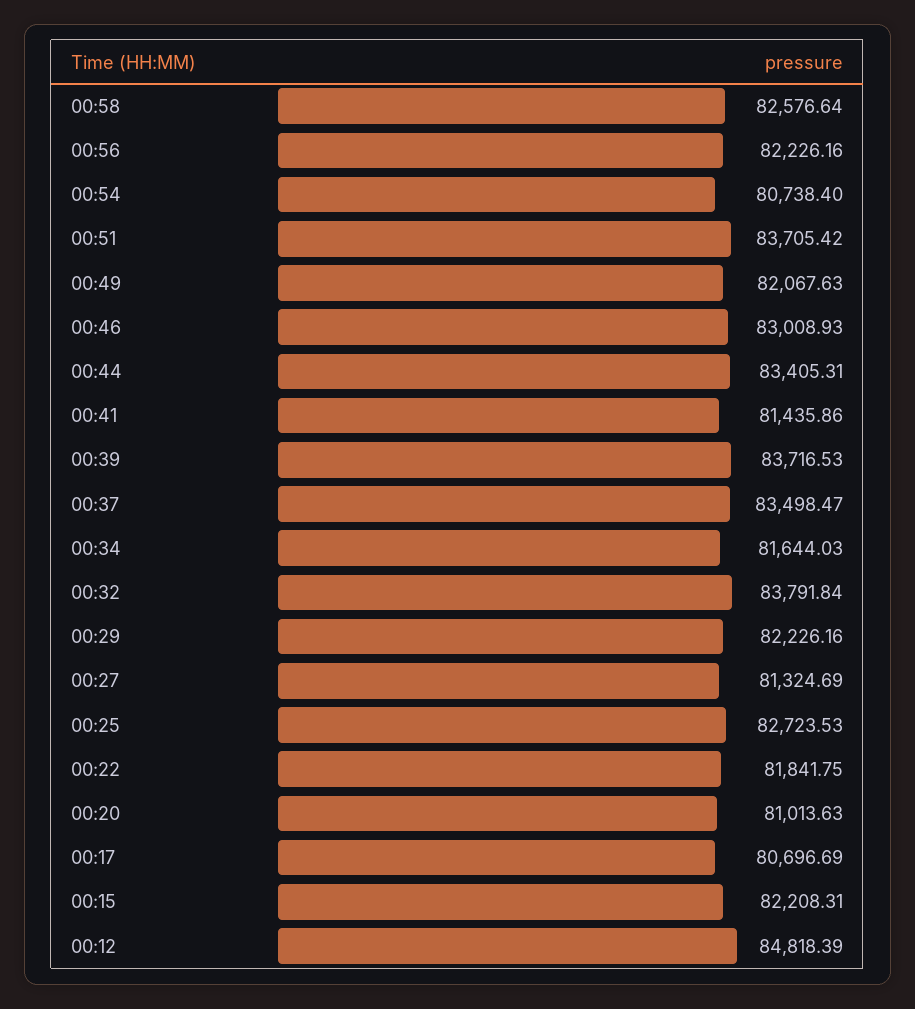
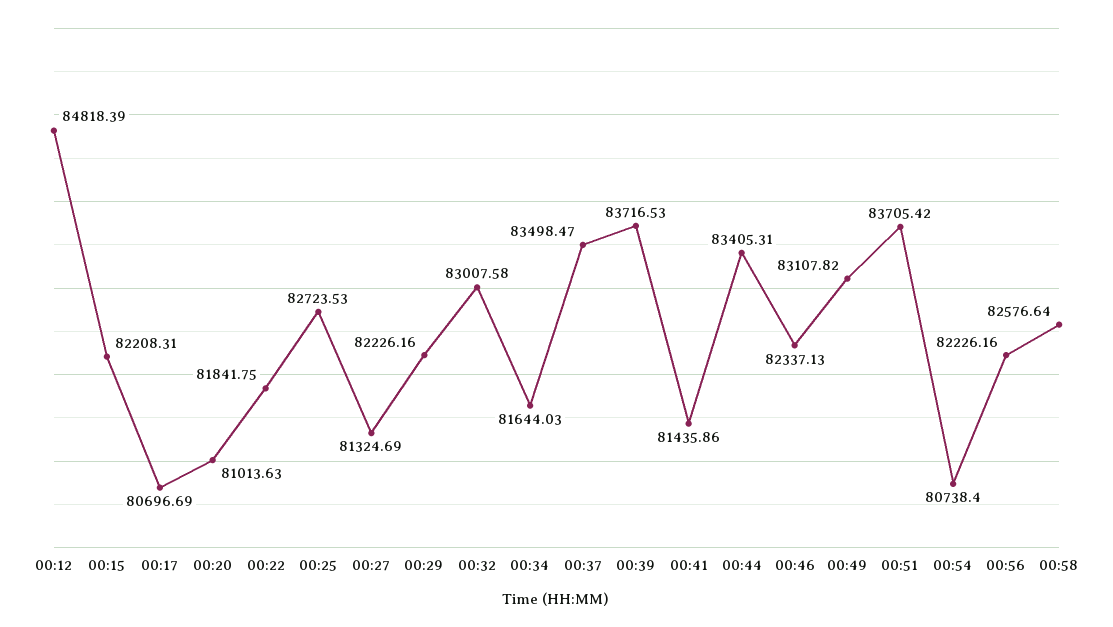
00:49: 82067.63 -> 83107.82
00:46: 83008.93 -> 82337.13
00:32: 83791.84 -> 83007.58

